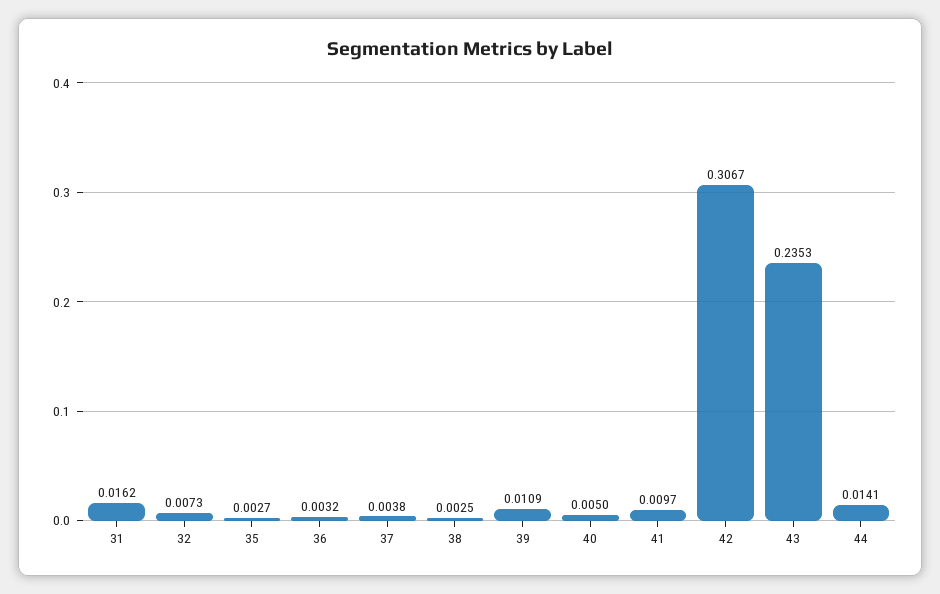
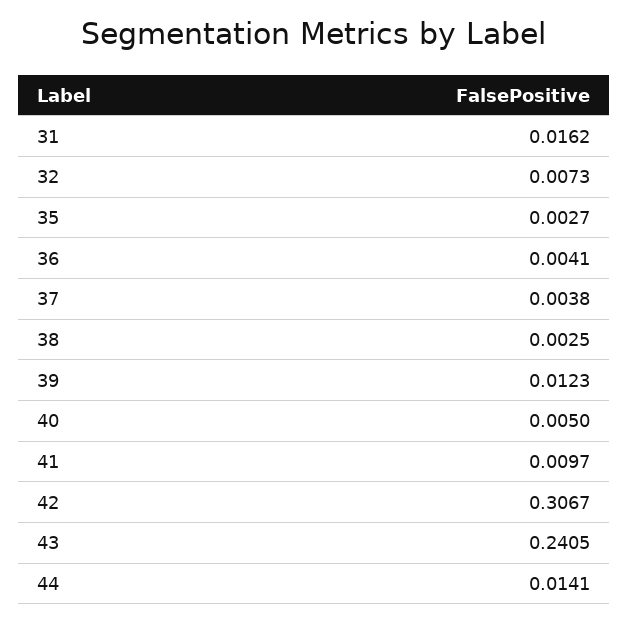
36: 0.0032 -> 0.0041
39: 0.0109 -> 0.0123
43: 0.2353 -> 0.2405

